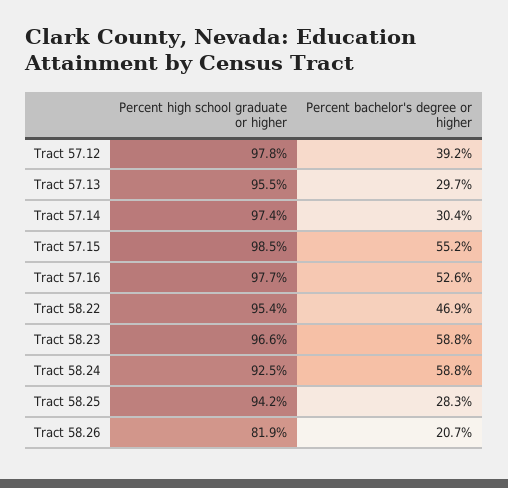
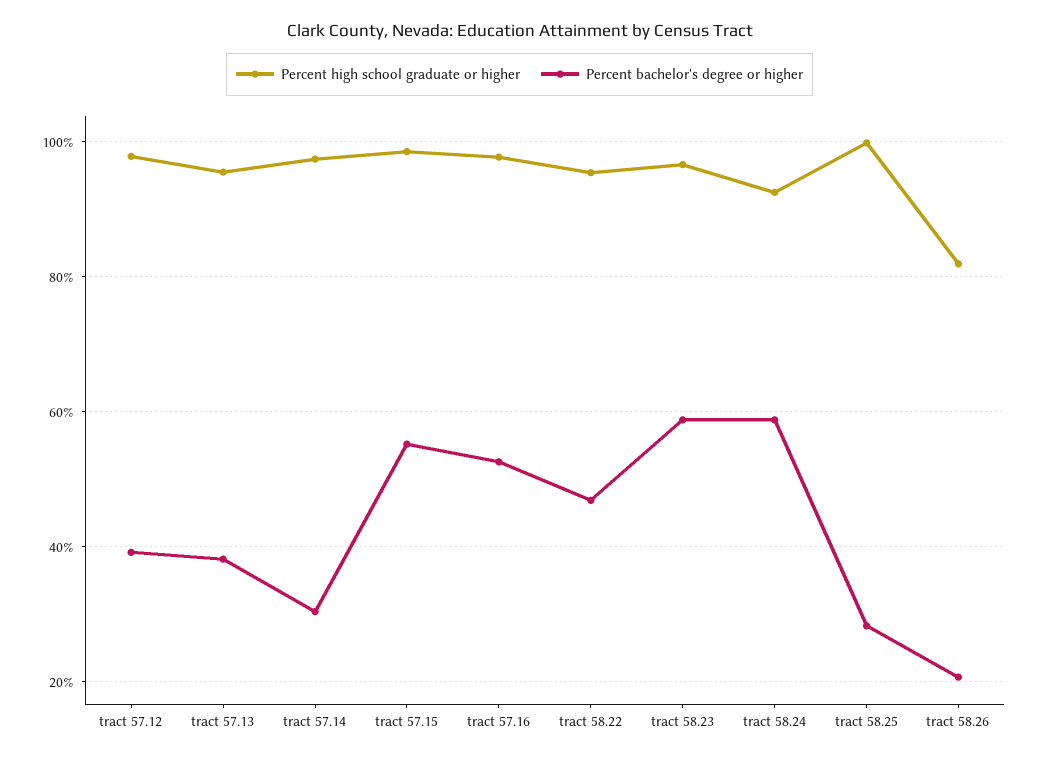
Percent bachelor's degree or higher, Tract 57.13: 29.7 -> 38
Percent high school graduate or higher, Tract 58.25: 94.2 -> 100

